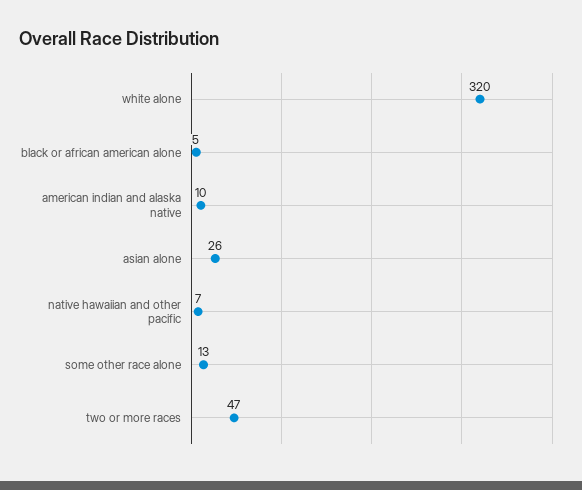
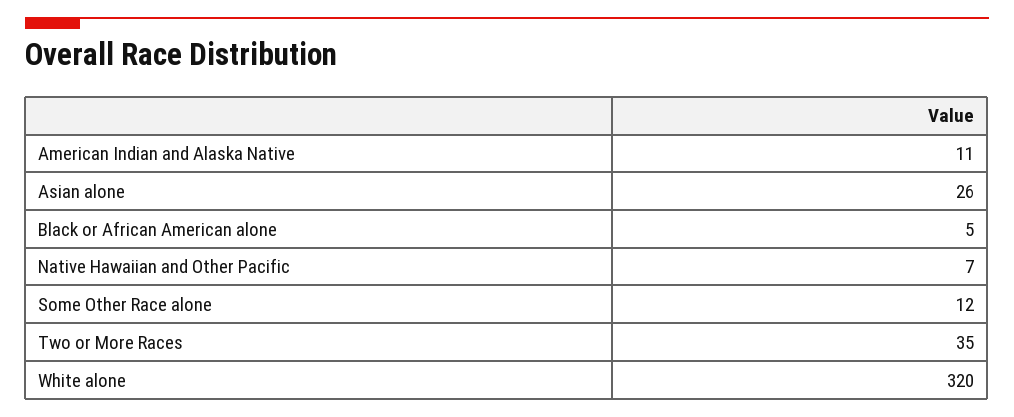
american indian and alaska native: 10 -> 11
some other race alone: 13 -> 12
two or more races: 47 -> 35

